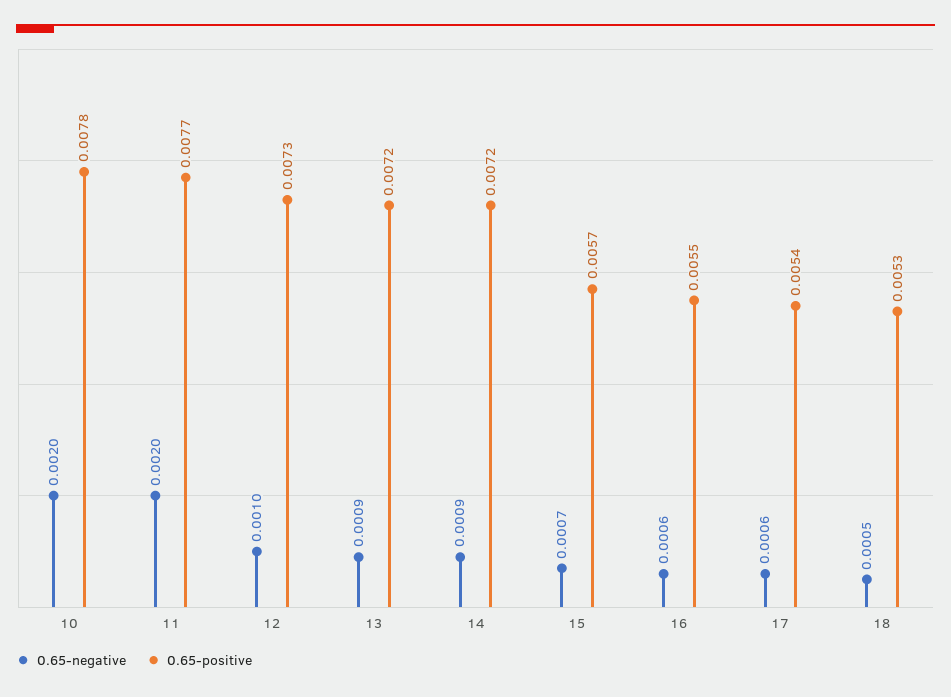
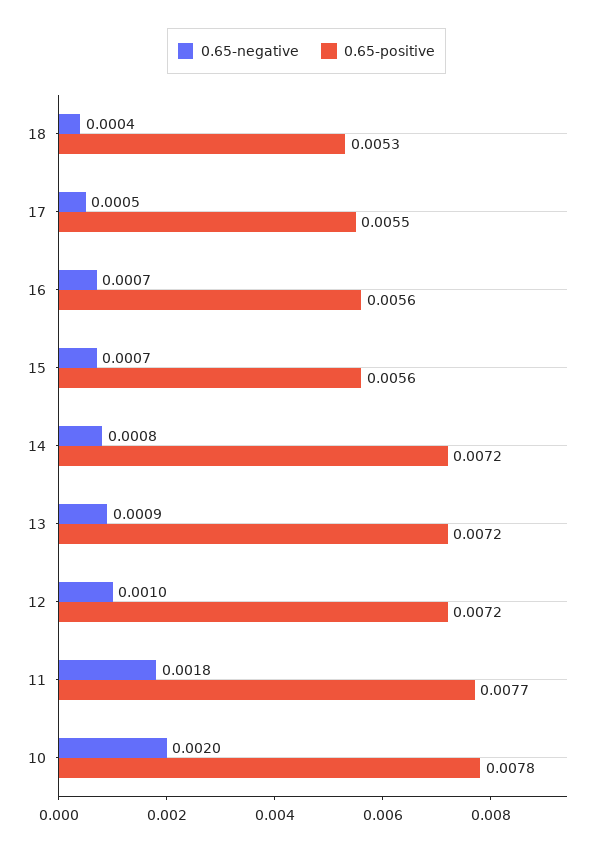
0.65-negative, 11: 0.002 -> 0.0018
0.65-positive, 12: 0.0073 -> 0.0072
0.65-negative, 14: 0.0009 -> 0.0008
0.65-positive, 15: 0.0057 -> 0.0056
0.65-negative, 16: 0.0006 -> 0.0007
0.65-positive, 16: 0.0055 -> 0.0056
0.65-negative, 17: 0.0006 -> 0.0005
0.65-positive, 17: 0.0054 -> 0.0055
0.65-negative, 18: 0.0005 -> 0.0004

